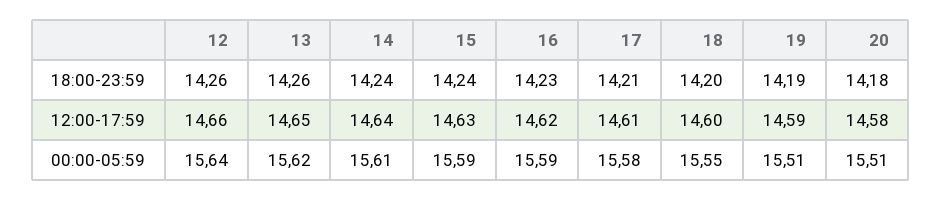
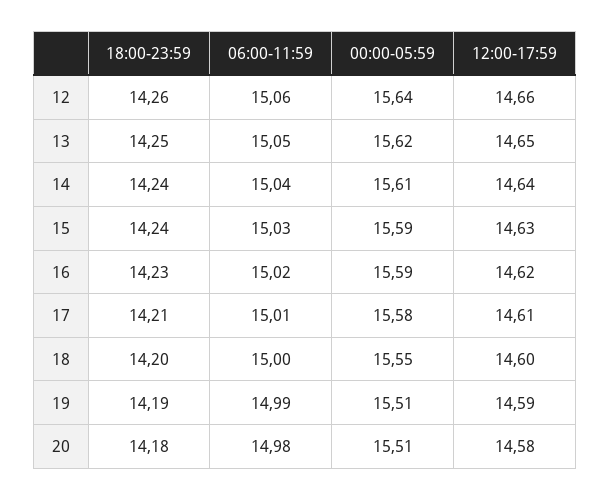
13, 18:00-23:59: 14.26 -> 14.25
12, 06:00-11:59: none -> 15.06
13, 06:00-11:59: none -> 15.05
14, 06:00-11:59: none -> 15.04
15, 06:00-11:59: none -> 15.03
16, 06:00-11:59: none -> 15.02
17, 06:00-11:59: none -> 15.01
18, 06:00-11:59: none -> 15
19, 06:00-11:59: none -> 14.99
20, 06:00-11:59: none -> 14.98

